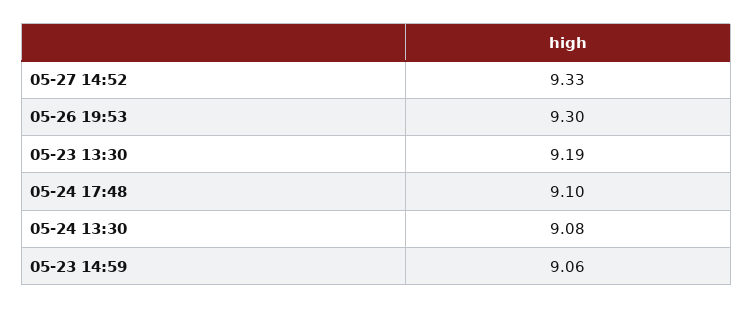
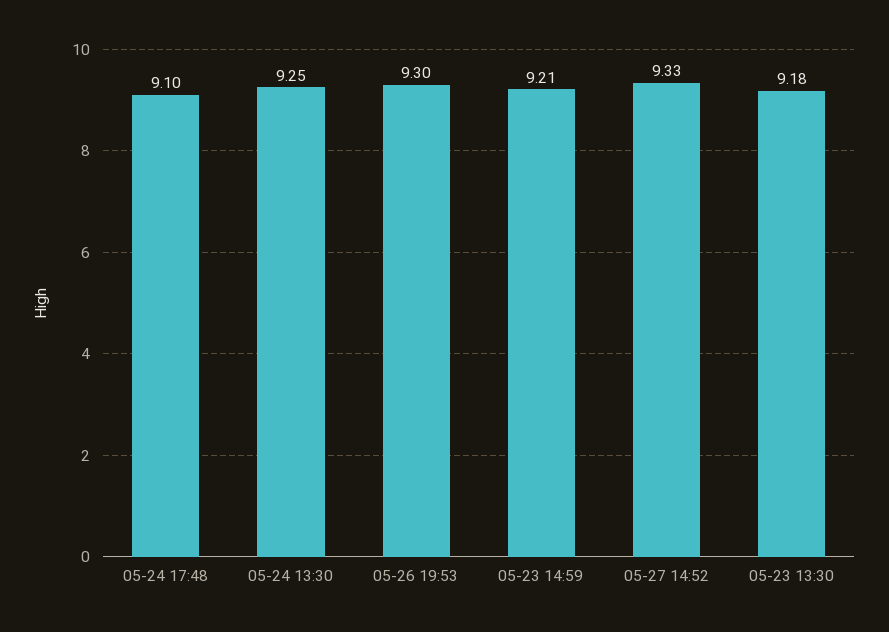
05-23 13:30: 9.19 -> 9.18
05-24 13:30: 9.08 -> 9.25
05-23 14:59: 9.06 -> 9.21

